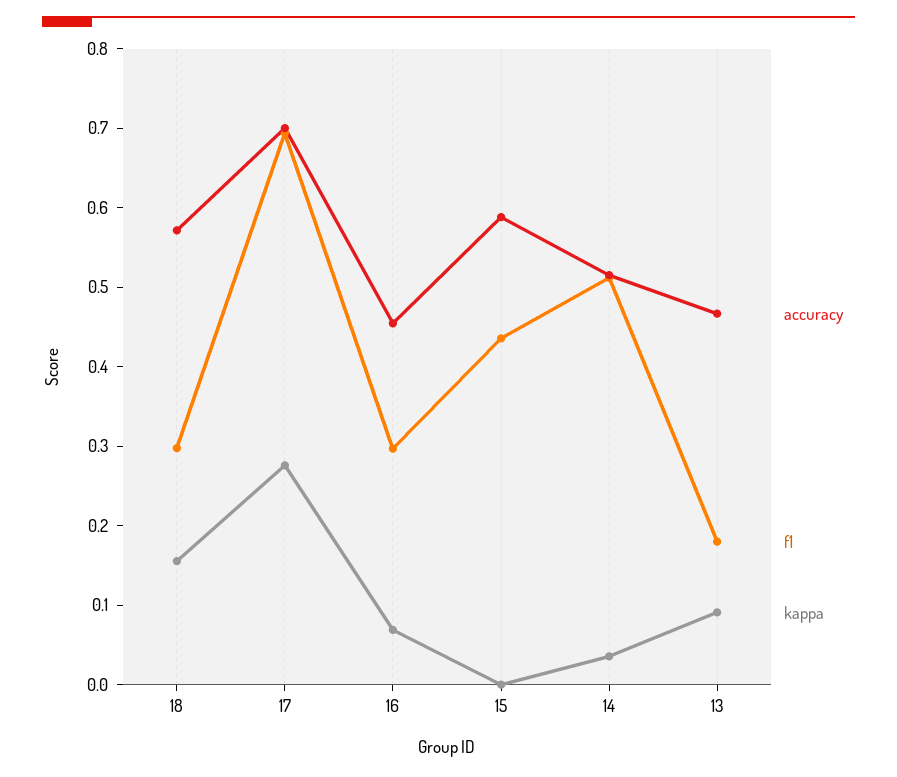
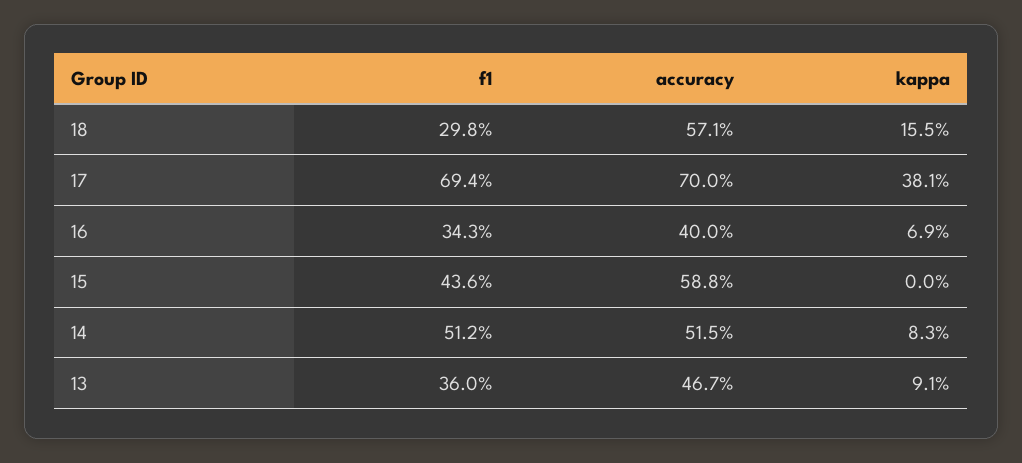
kappa, 17: 0.28 -> 0.381
accuracy, 16: 0.46 -> 0.4
f1, 16: 0.3 -> 0.343
kappa, 14: 0.04 -> 0.083
f1, 13: 0.18 -> 0.36

